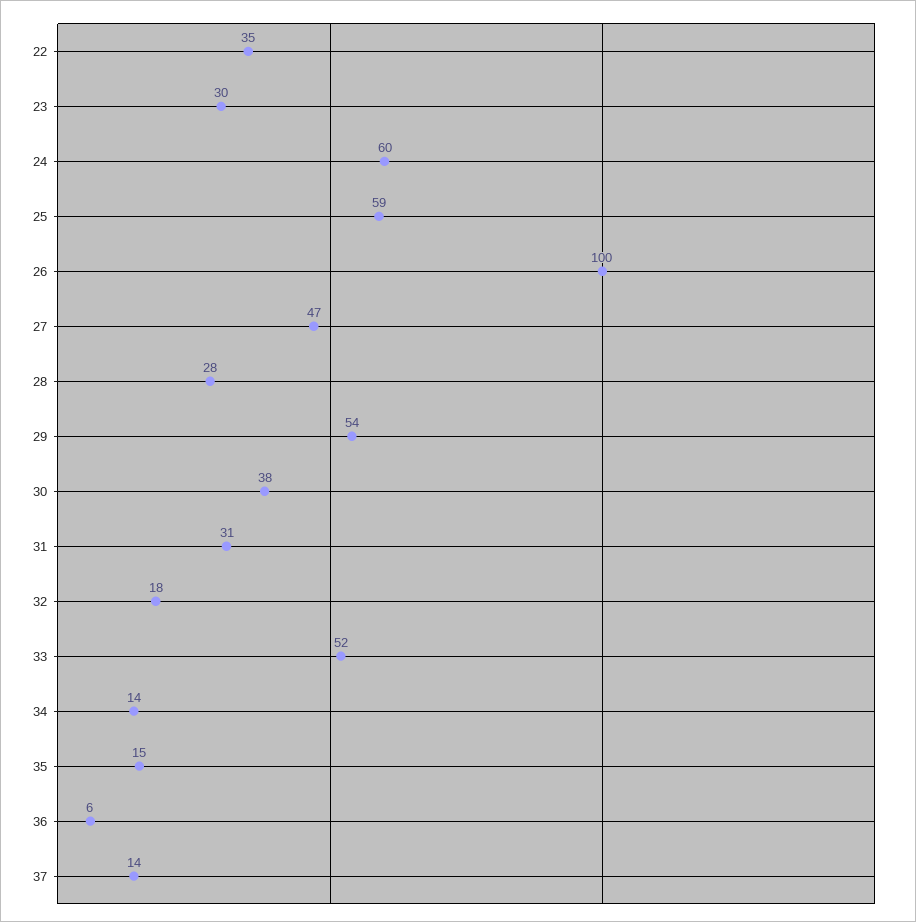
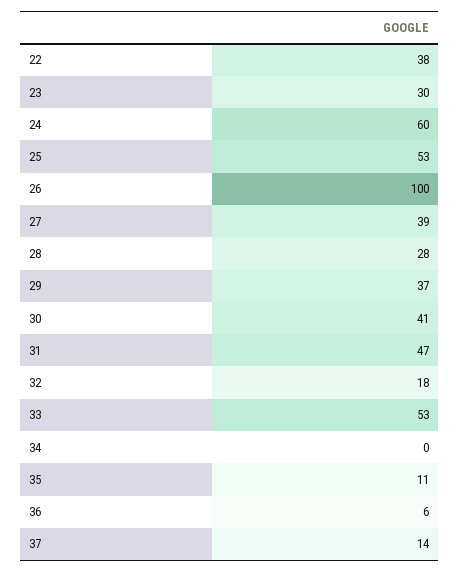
22: 35 -> 38
25: 59 -> 53
27: 47 -> 39
29: 54 -> 37
30: 38 -> 41
31: 31 -> 47
33: 52 -> 53
34: 14 -> 0
35: 15 -> 11

